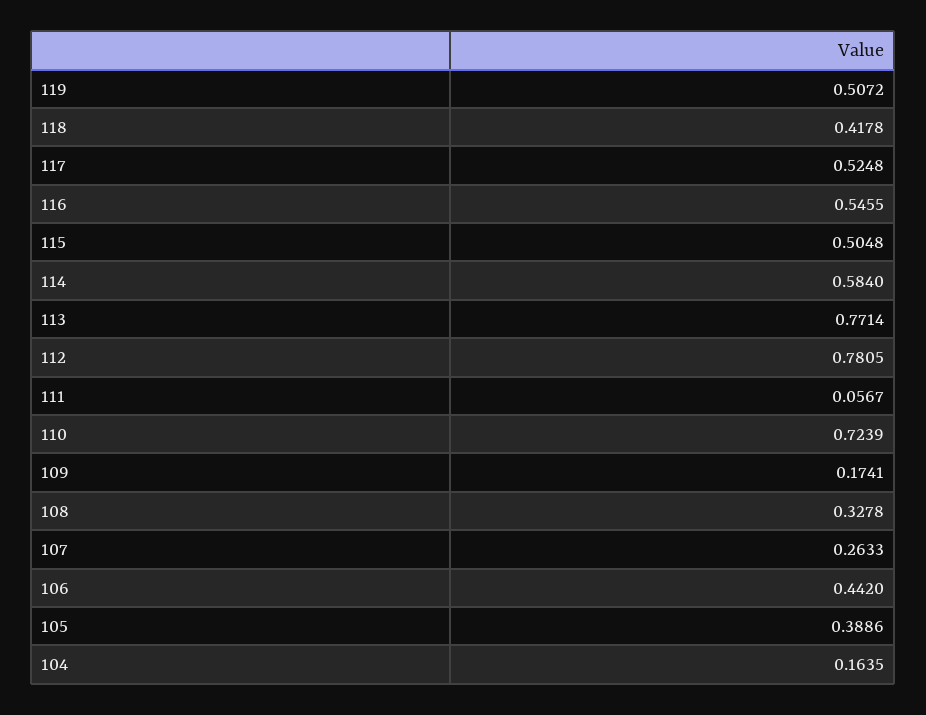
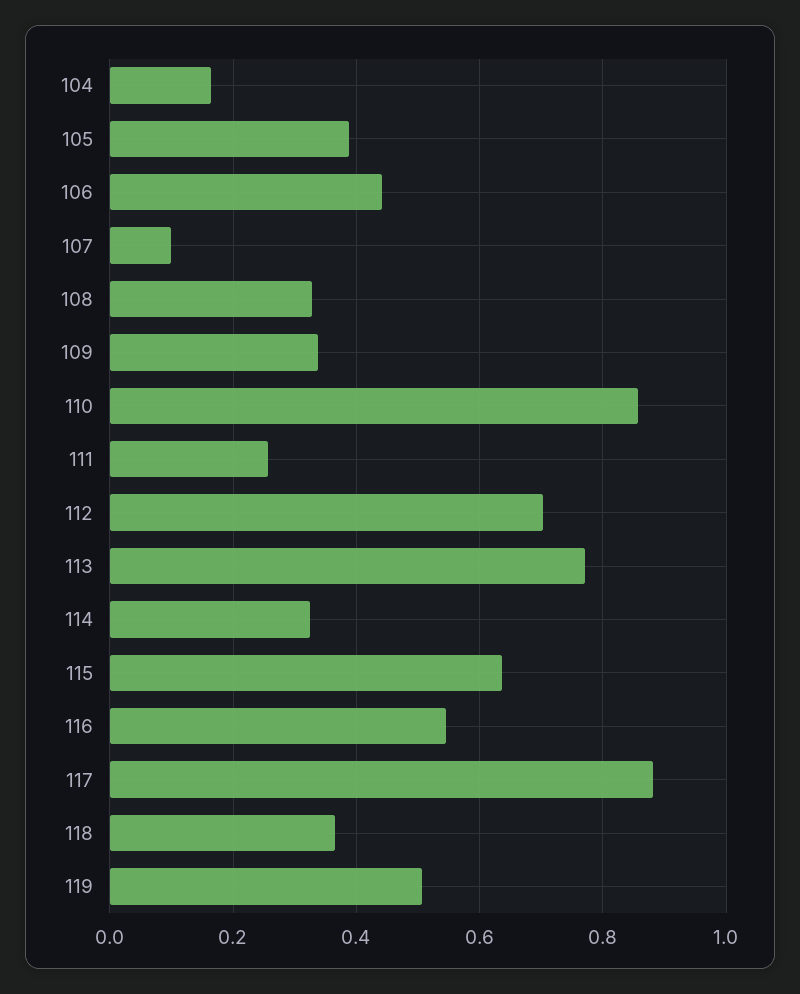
118: 0.4178 -> 0.36
117: 0.5248 -> 0.88
115: 0.5048 -> 0.64
114: 0.584 -> 0.32
112: 0.7805 -> 0.7
111: 0.0567 -> 0.26
110: 0.7239 -> 0.86
109: 0.1741 -> 0.34
107: 0.2633 -> 0.1

